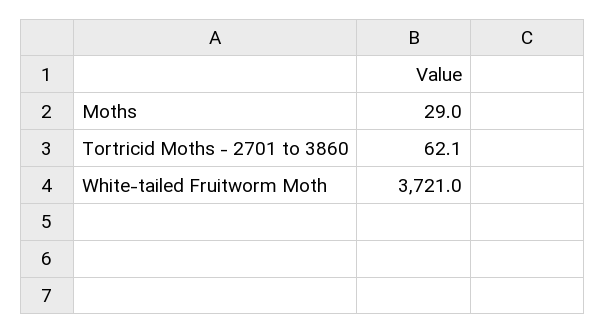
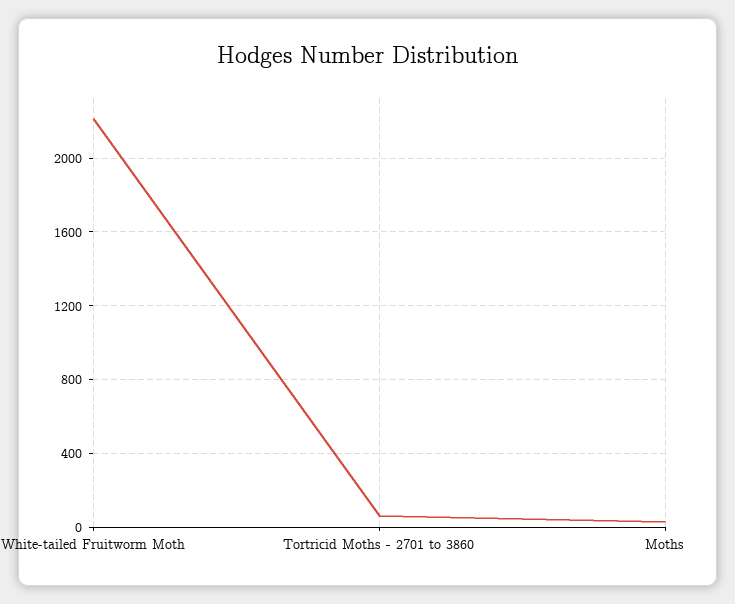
White-tailed Fruitworm Moth: 3721 -> 2200

